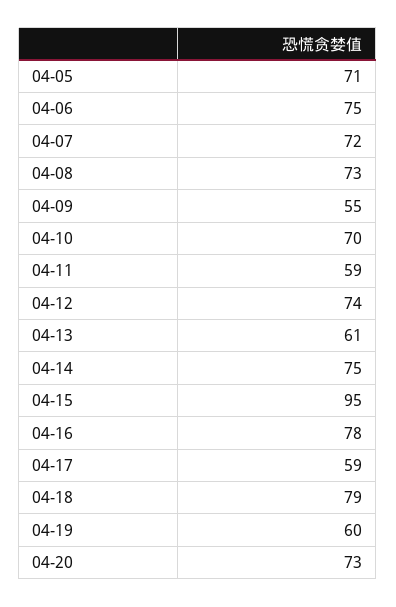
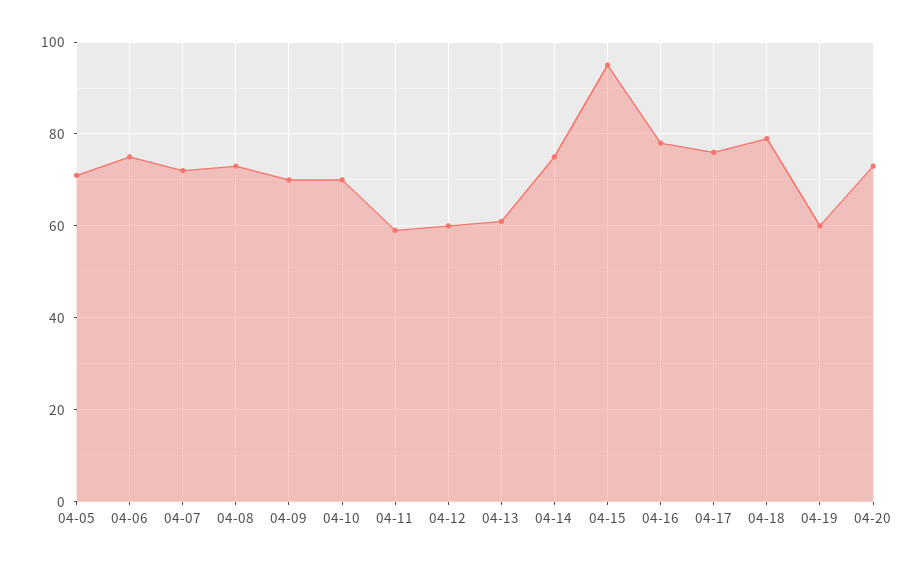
04-09: 55 -> 70
04-12: 74 -> 60
04-17: 59 -> 75

